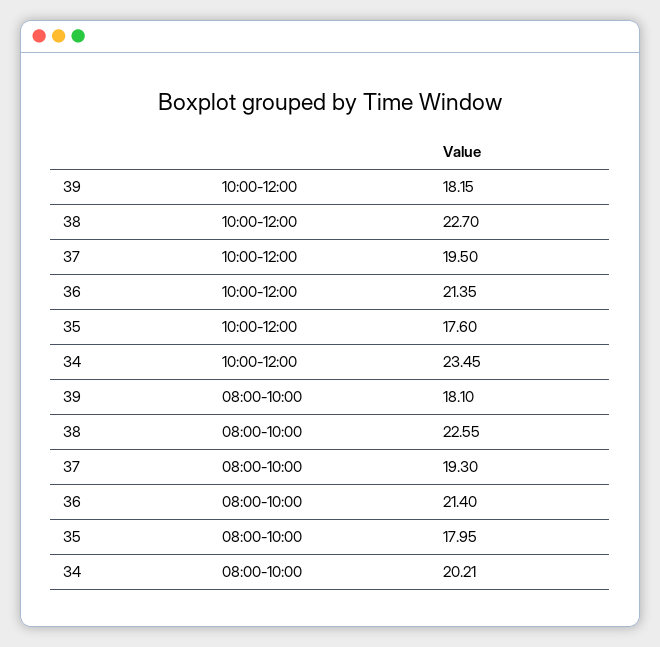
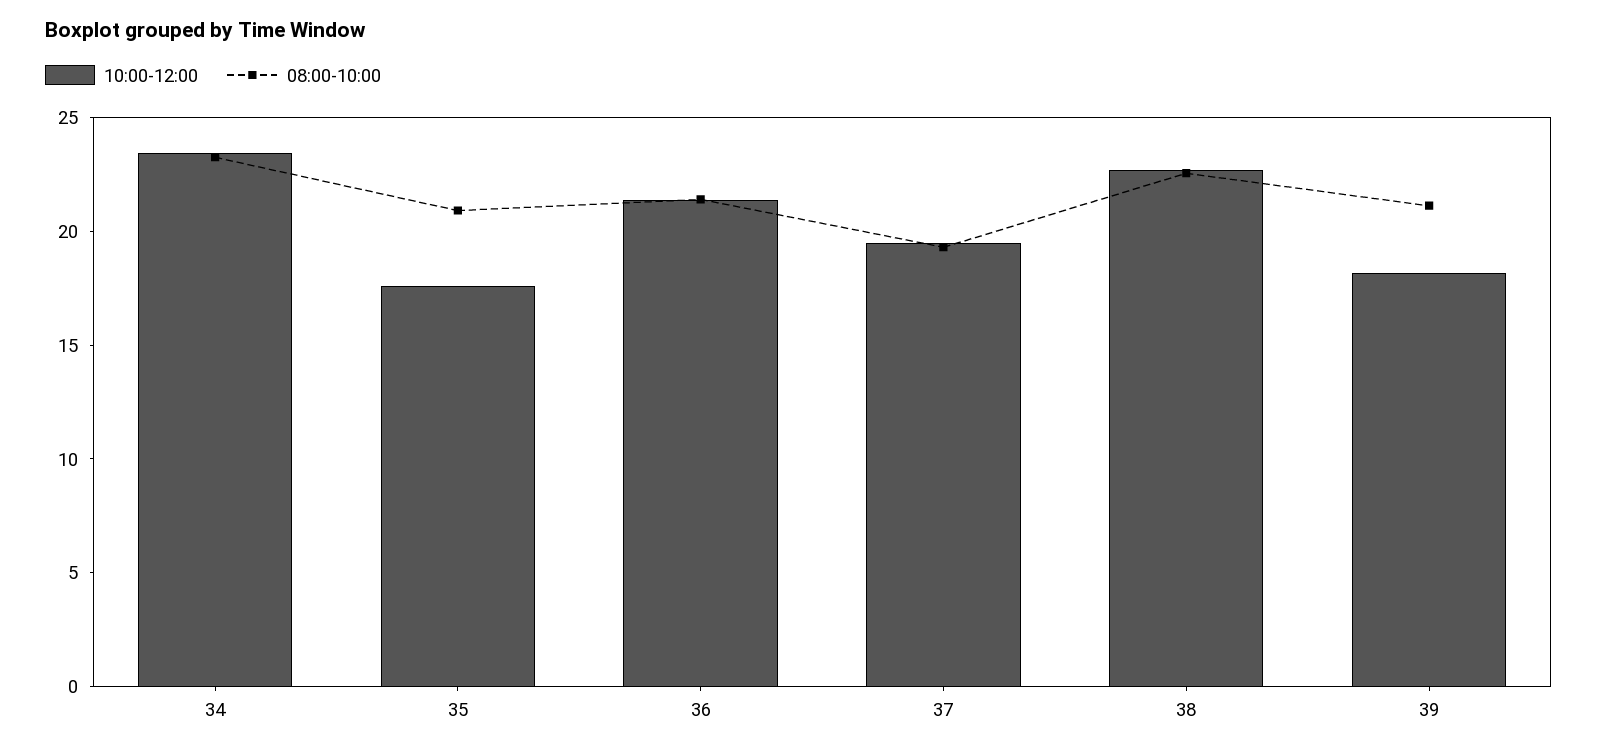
08:00-10:00, 39: 18.1 -> 21
08:00-10:00, 35: 17.95 -> 21
08:00-10:00, 34: 20.21 -> 23

